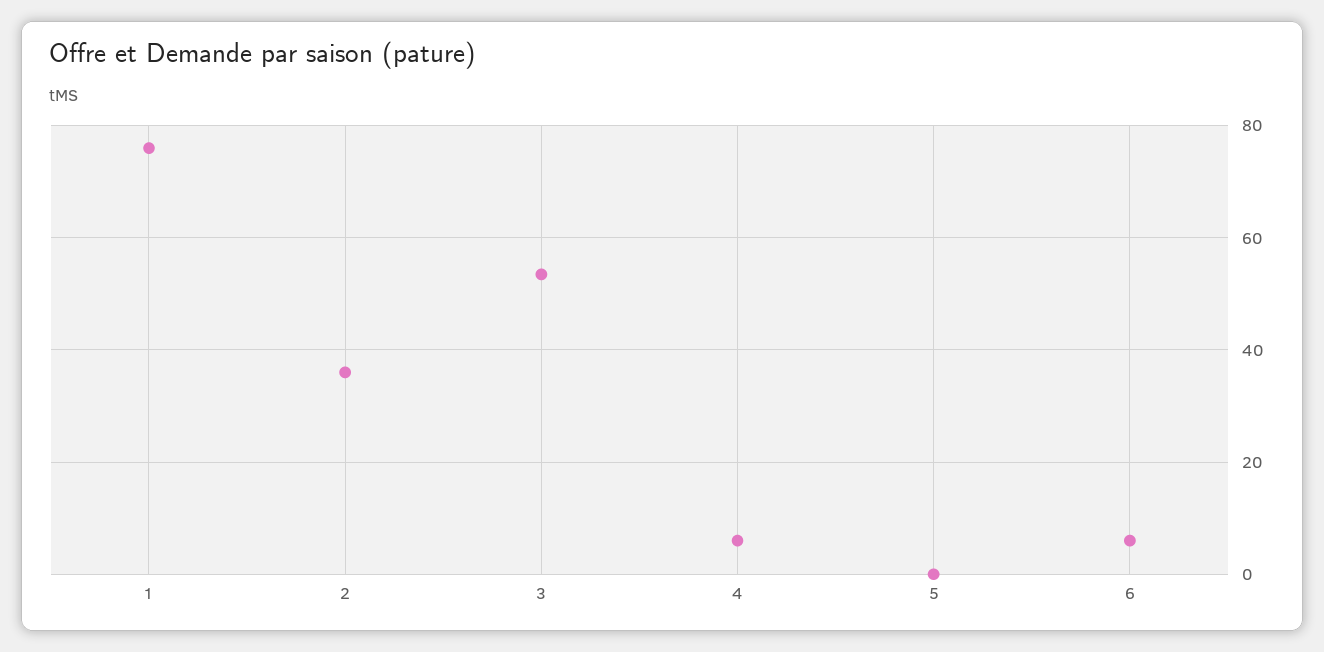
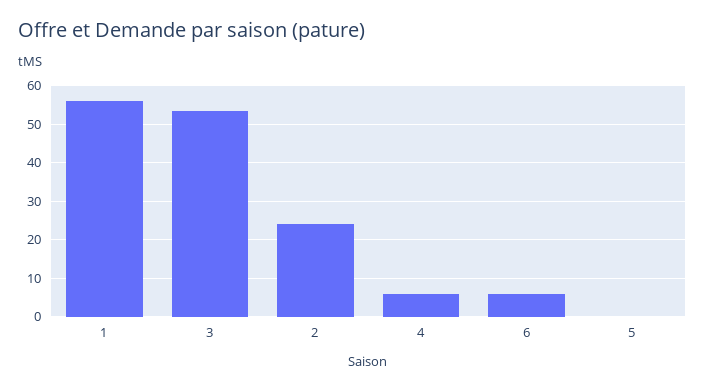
1: 76 -> 56
2: 36 -> 24

